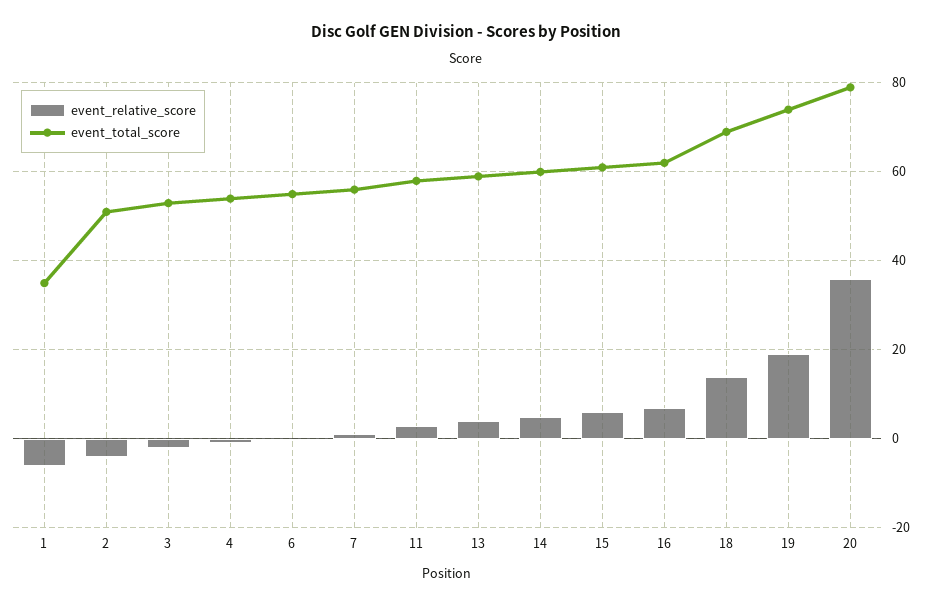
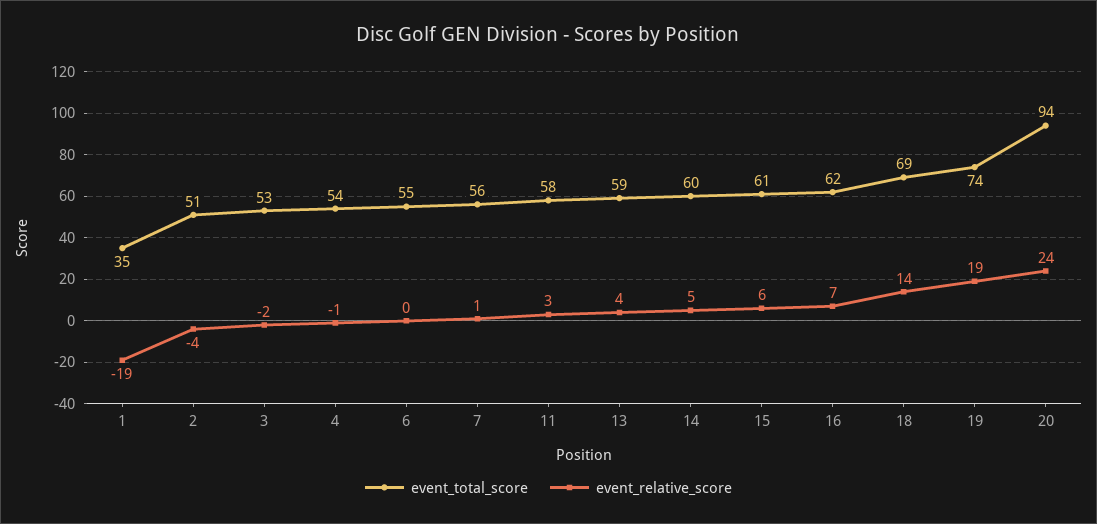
event_relative_score, 1: -5 -> -19
event_relative_score, 20: 35 -> 24
event_total_score, 20: 80 -> 94

